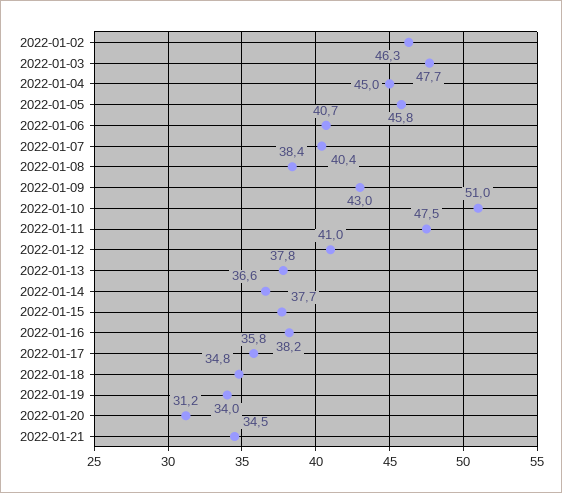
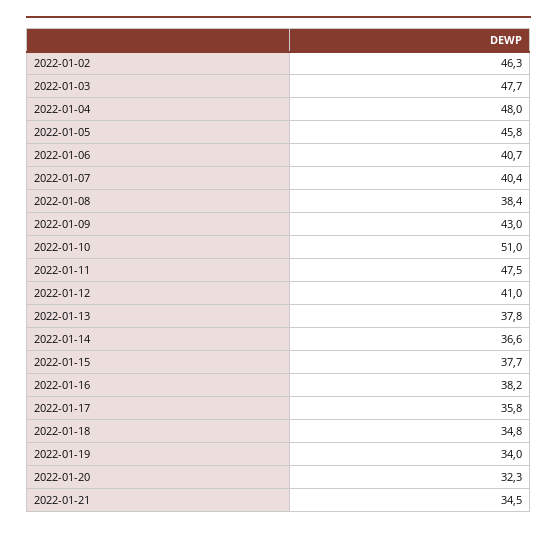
2022-01-04: 45 -> 48
2022-01-20: 31.2 -> 32.3

